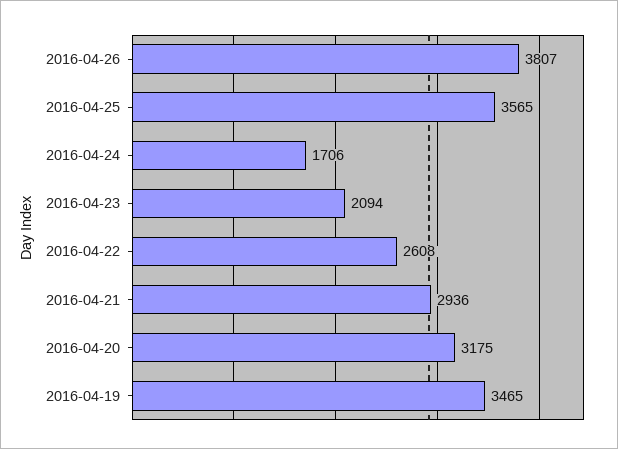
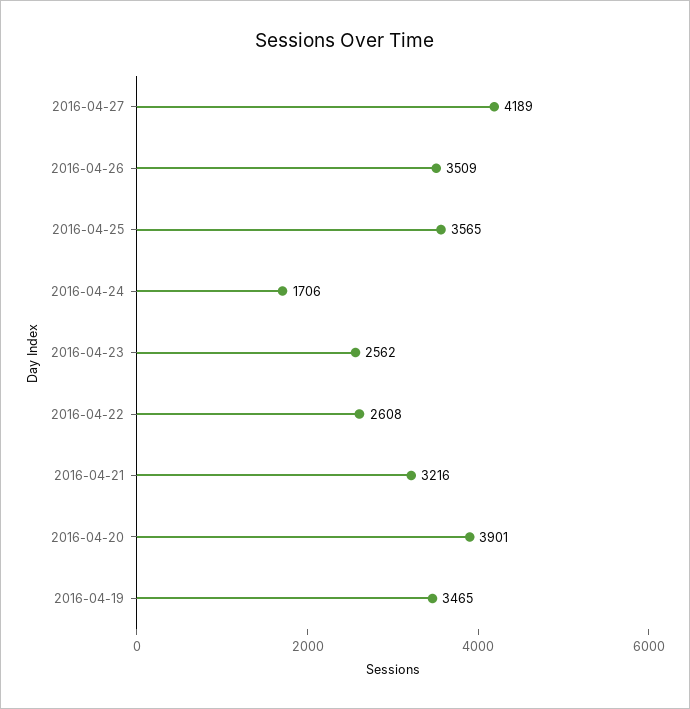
2016-04-26: 3807 -> 3509
2016-04-23: 2094 -> 2562
2016-04-21: 2936 -> 3216
2016-04-20: 3175 -> 3901
2016-04-27: none -> 4189

